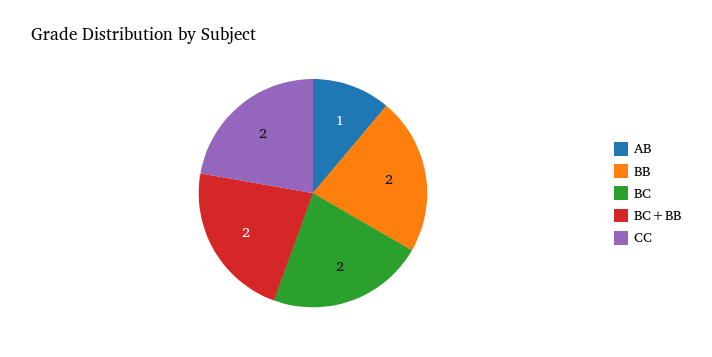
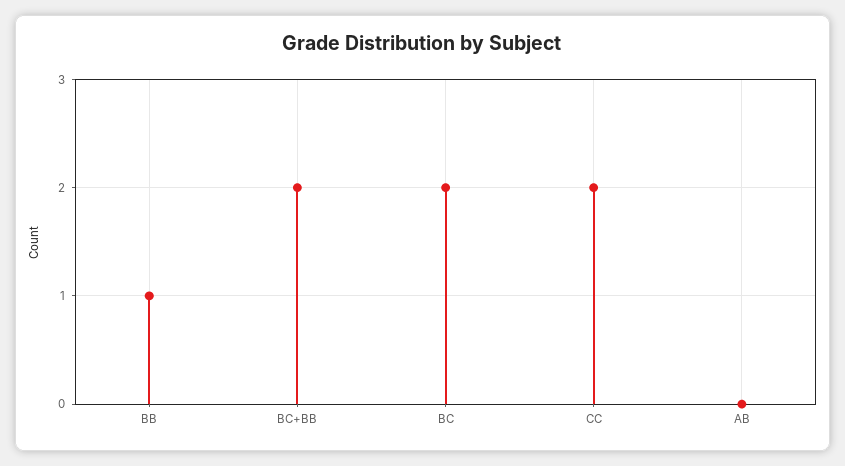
AB: 1 -> 0
BB: 2 -> 1

